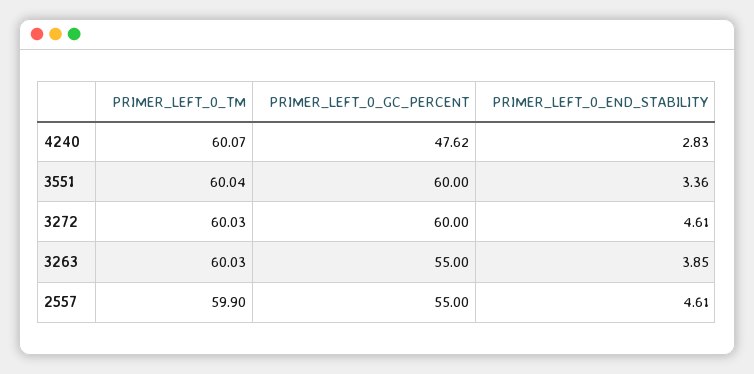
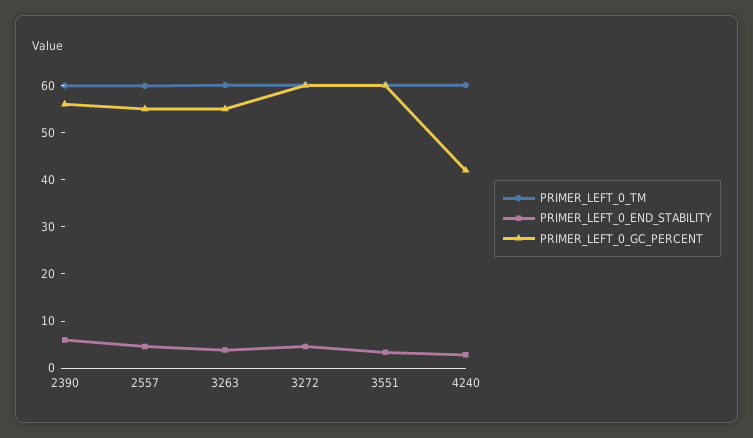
PRIMER_LEFT_0_GC_PERCENT, 4240: 47.62 -> 42
PRIMER_LEFT_0_TM, 2390: none -> 60
PRIMER_LEFT_0_END_STABILITY, 2390: none -> 6
PRIMER_LEFT_0_GC_PERCENT, 2390: none -> 56

